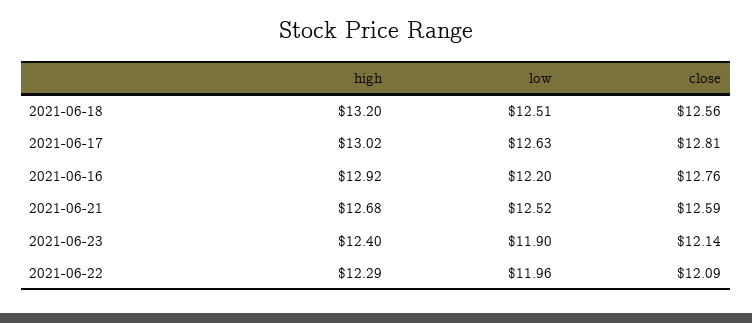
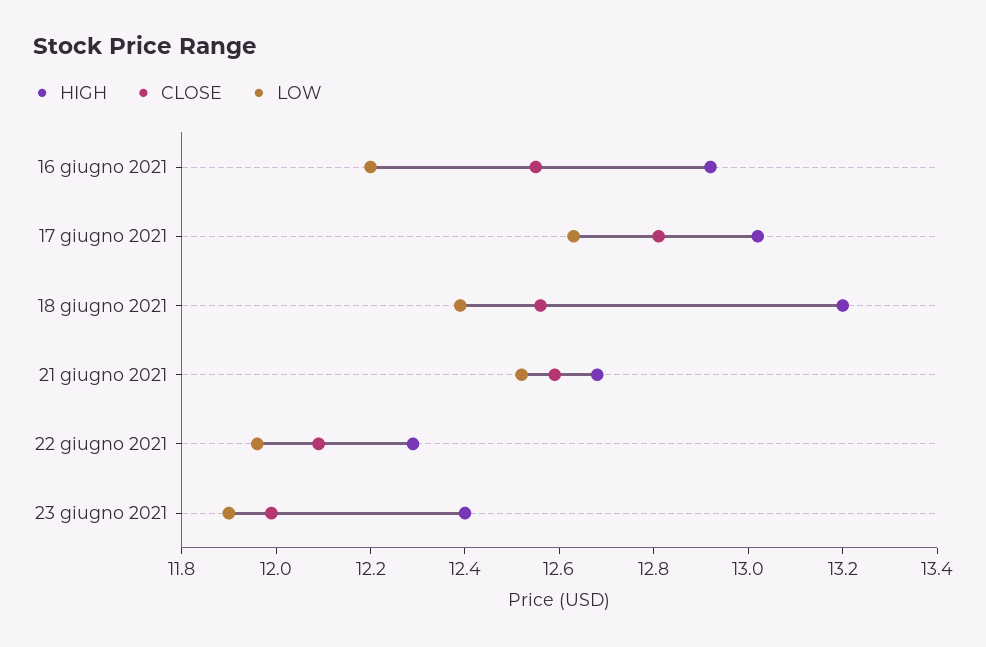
low, 2021-06-18: 12.51 -> 12.4
close, 2021-06-16: 12.76 -> 12.55
close, 2021-06-23: 12.14 -> 12

